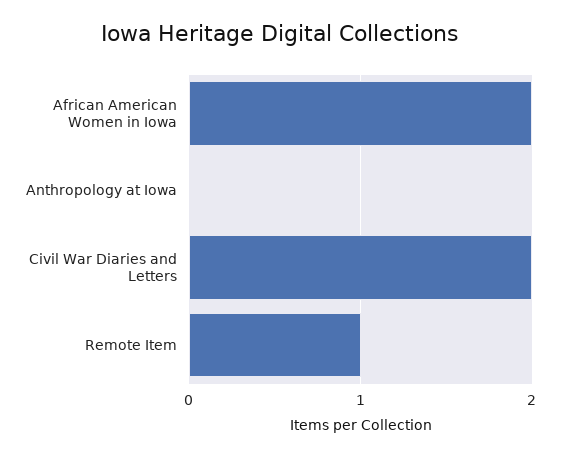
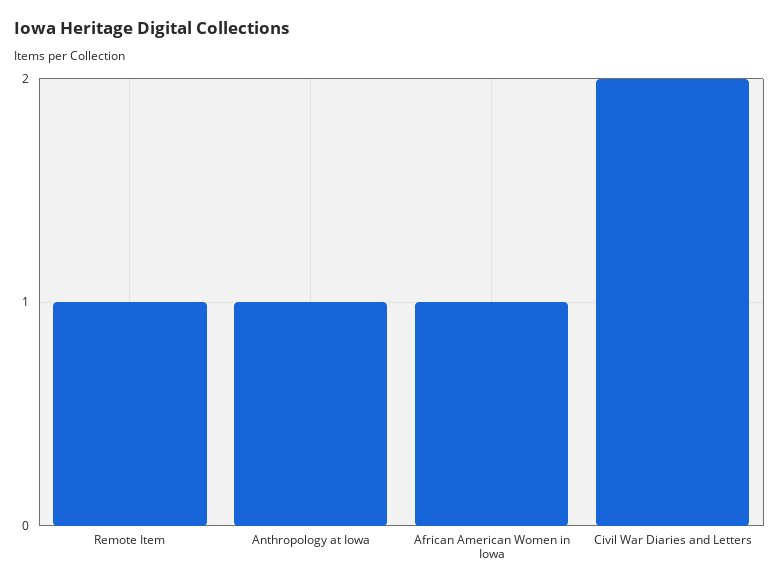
African American Women in Iowa: 2 -> 1
Anthropology at Iowa: 0 -> 1

